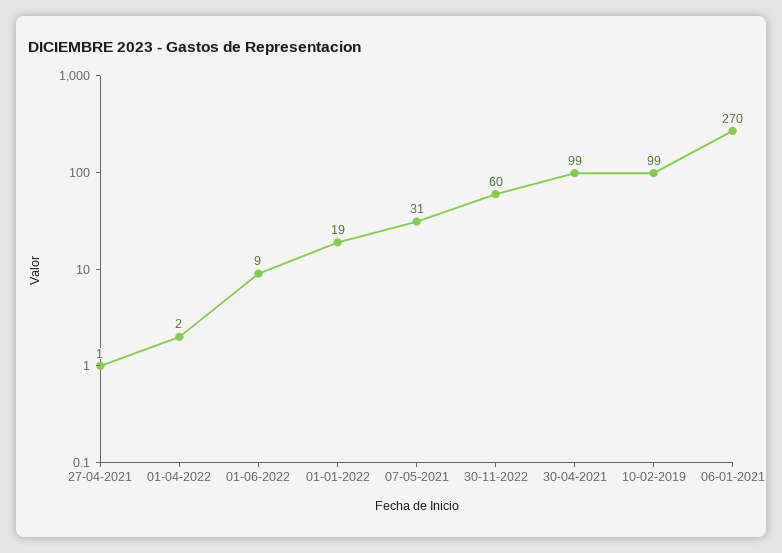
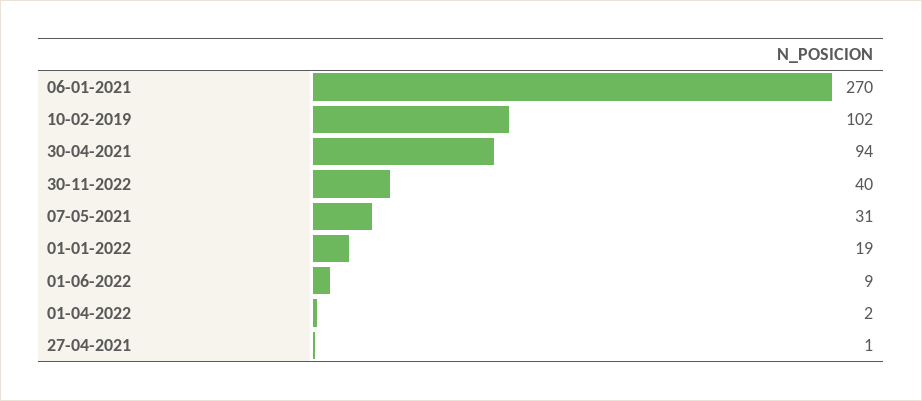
30-11-2022: 60 -> 40
30-04-2021: 99 -> 94
10-02-2019: 99 -> 102

